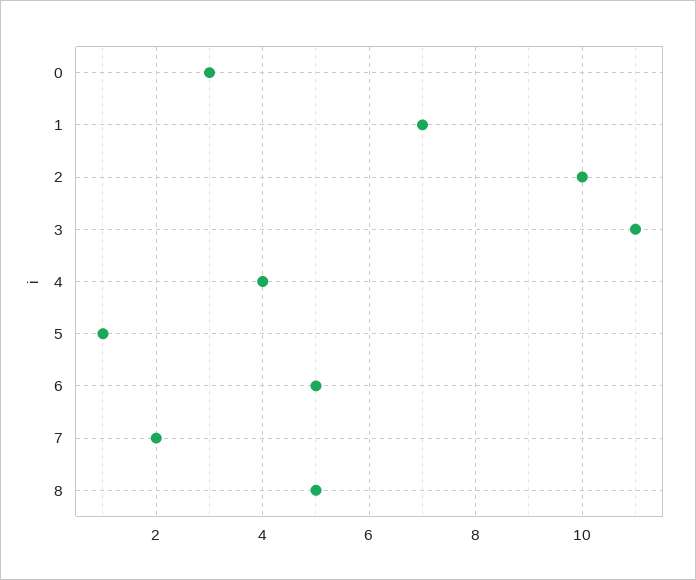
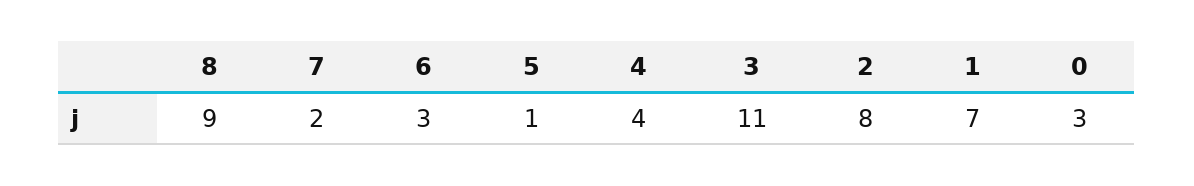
2: 10 -> 8
6: 5 -> 3
8: 5 -> 9

